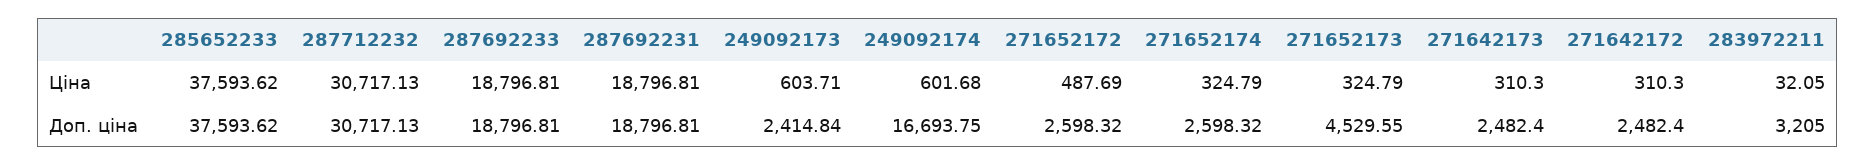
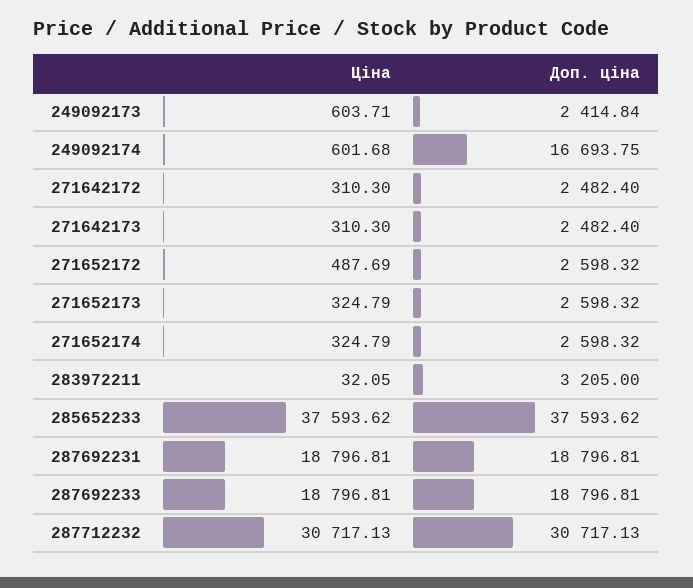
271652173, Доп. ціна: 4529.55 -> 2598.32

